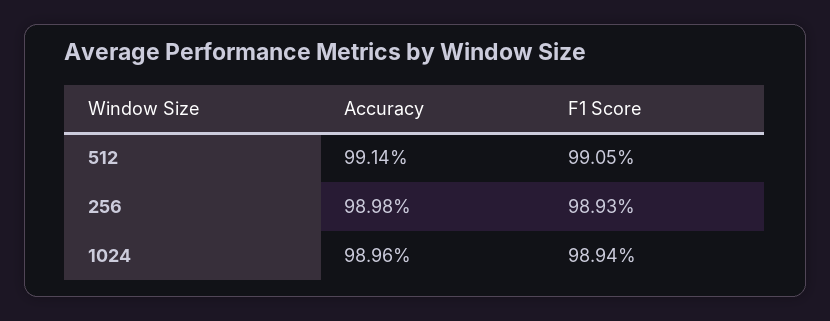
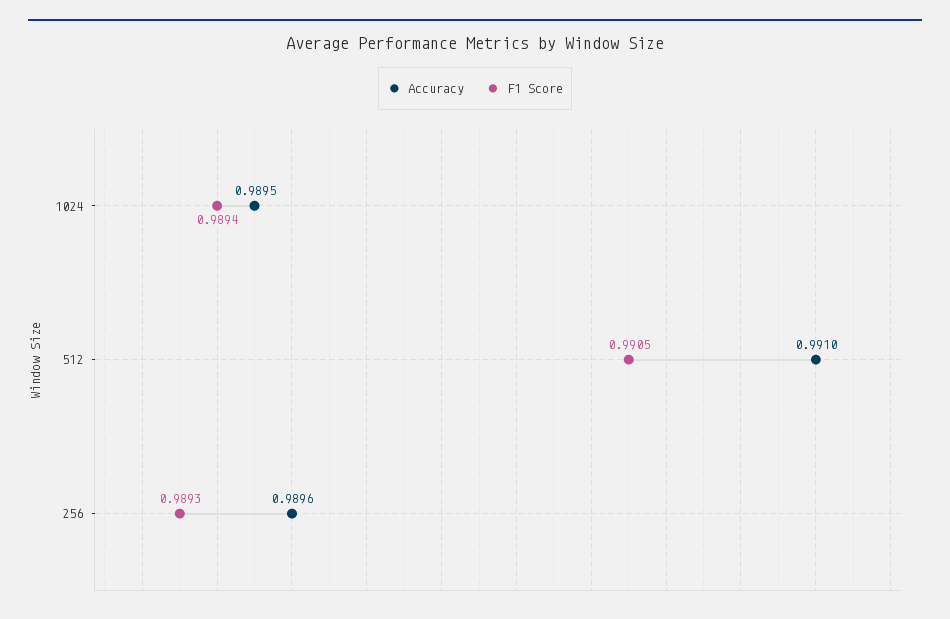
Accuracy, 512: 0.9914 -> 0.991
Accuracy, 256: 0.9898 -> 0.9896
Accuracy, 1024: 0.9896 -> 0.9895

